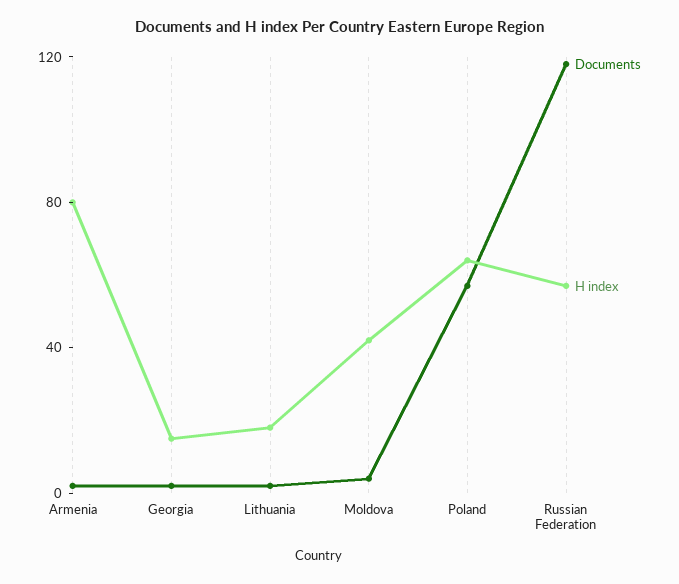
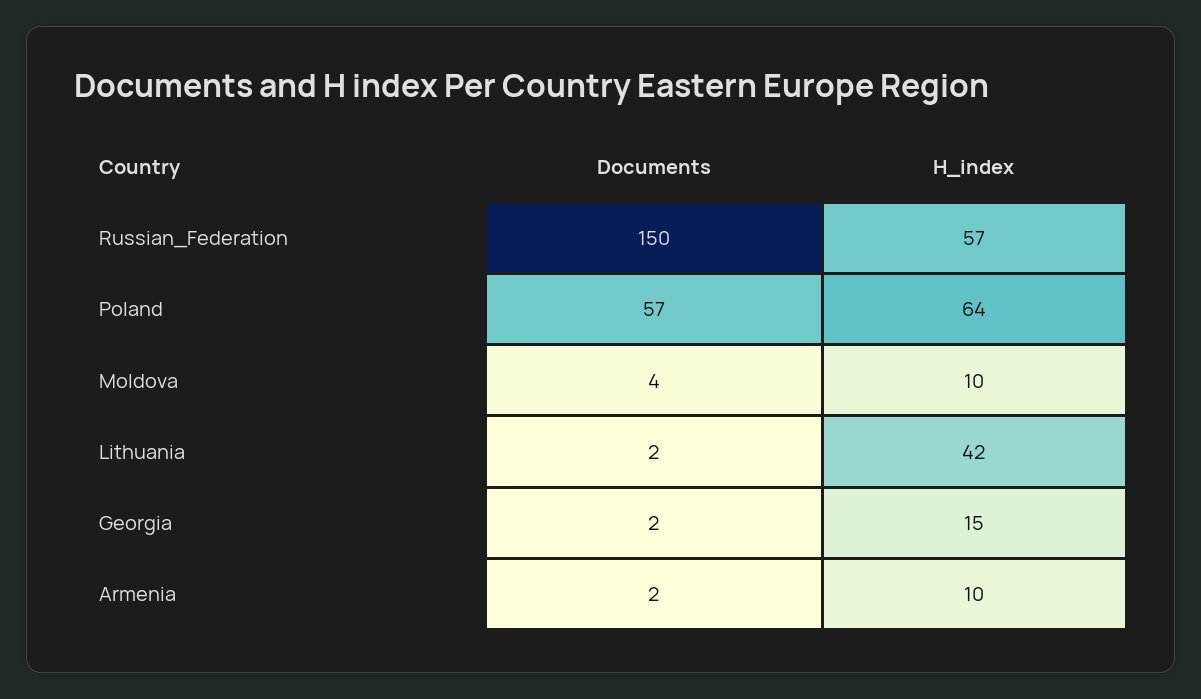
H index, Armenia: 80 -> 10
H index, Lithuania: 20 -> 42
H index, Moldova: 40 -> 10
Documents, Russian Federation: 120 -> 150

